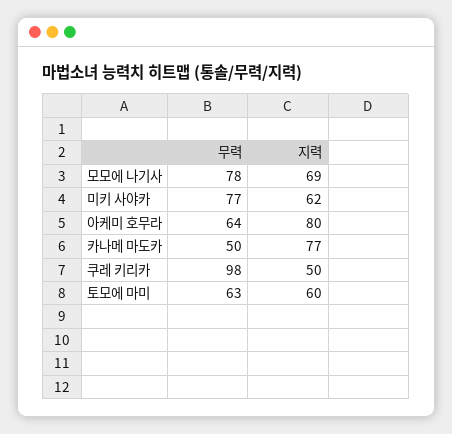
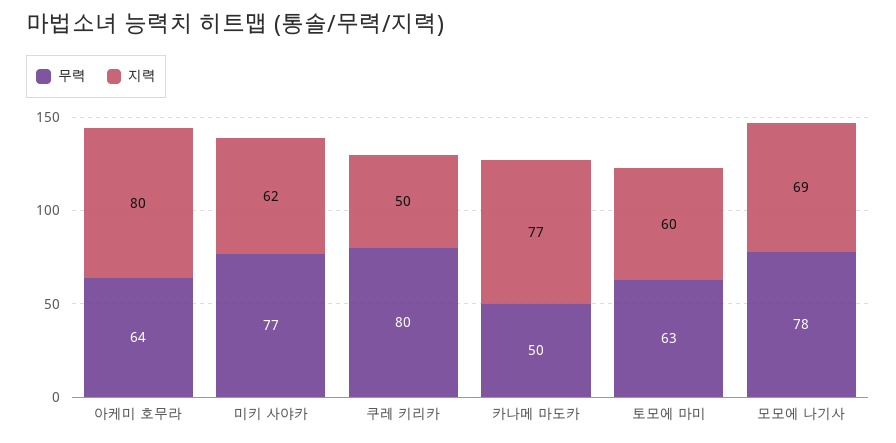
무력, 쿠레 키리카: 98 -> 80

